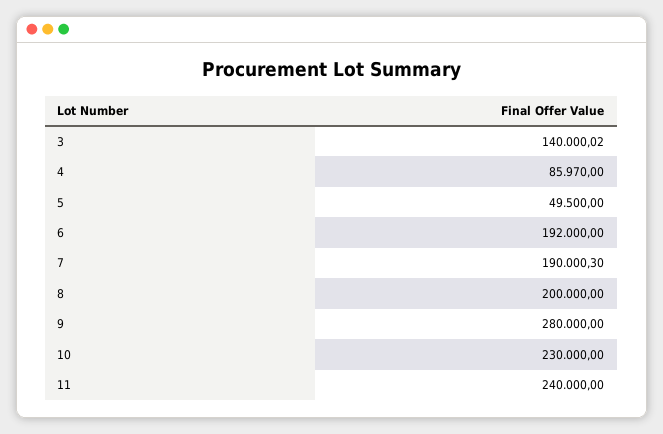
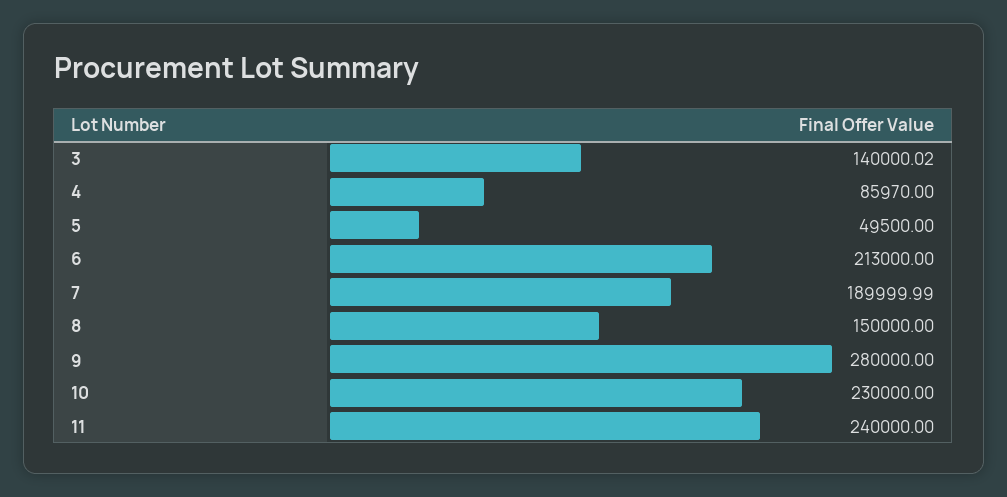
6: 192000 -> 213000
7: 190000.3 -> 189999.99
8: 200000 -> 150000

